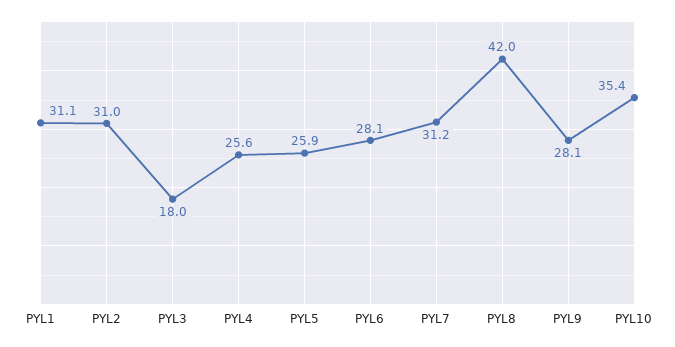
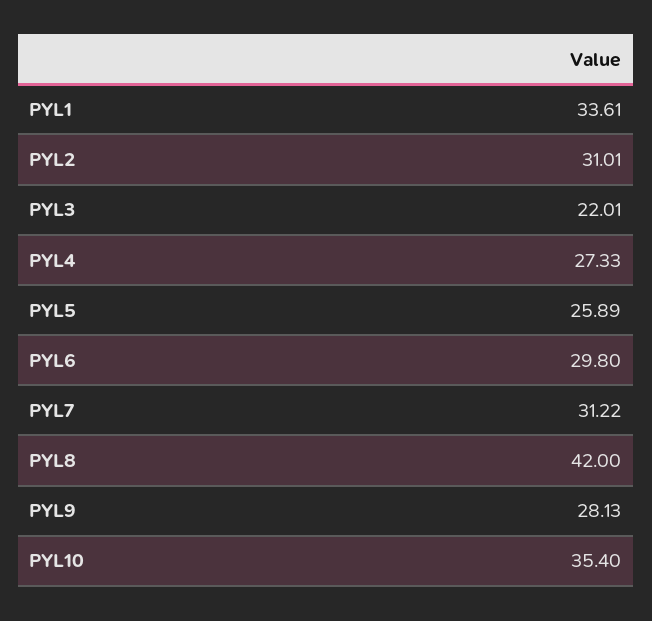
PYL1: 31.1 -> 33.61
PYL3: 18 -> 22.01
PYL4: 25.6 -> 27.33
PYL6: 28.1 -> 29.8

